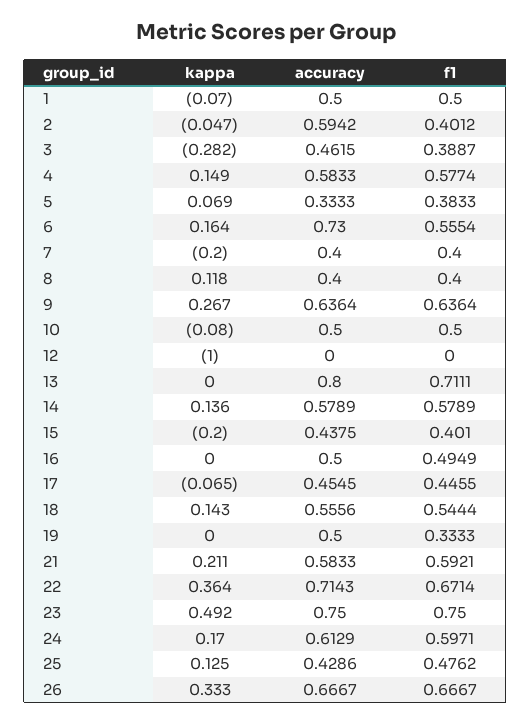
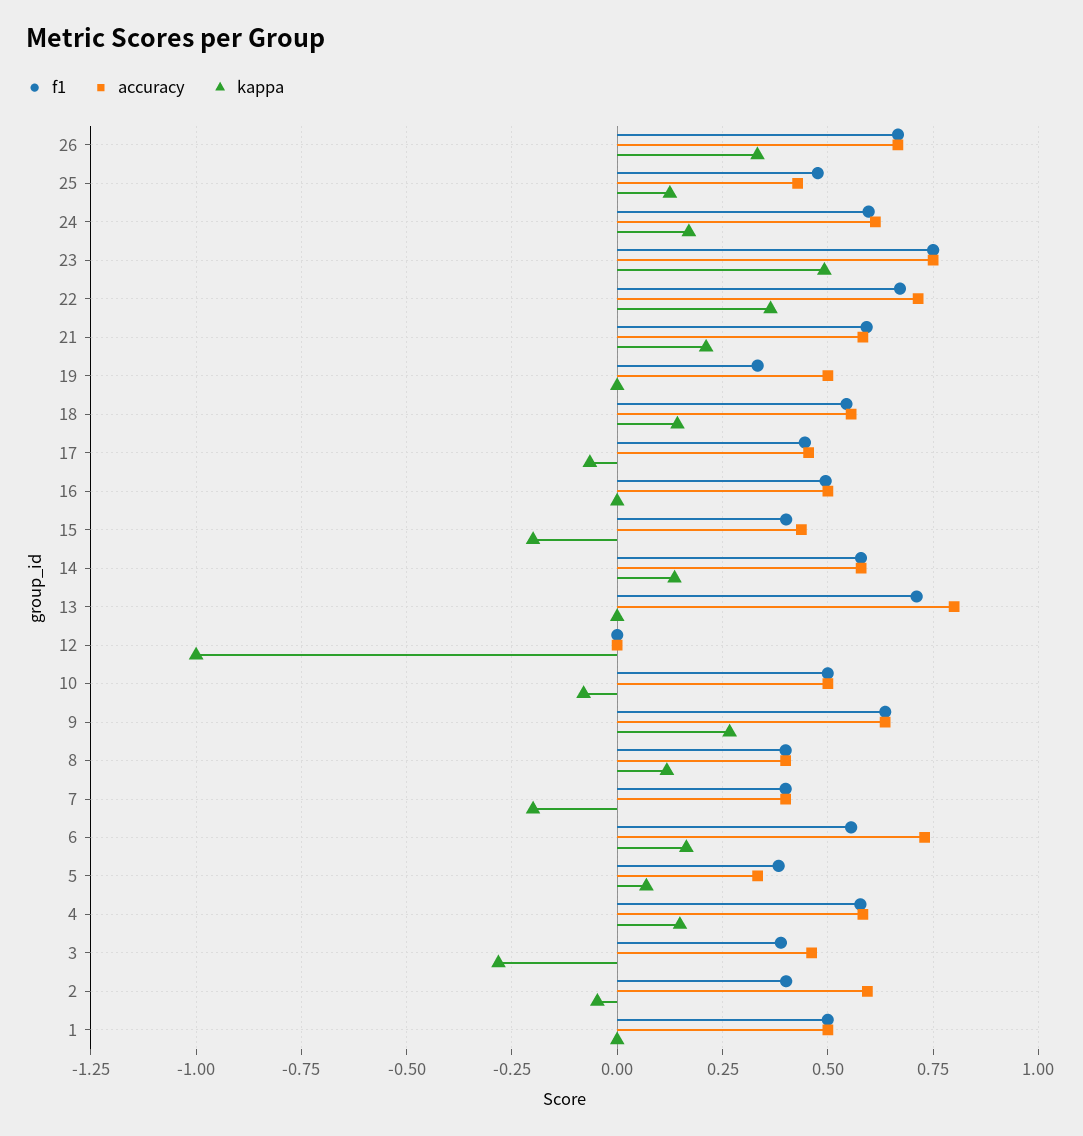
kappa, 1: -0.07 -> 0

